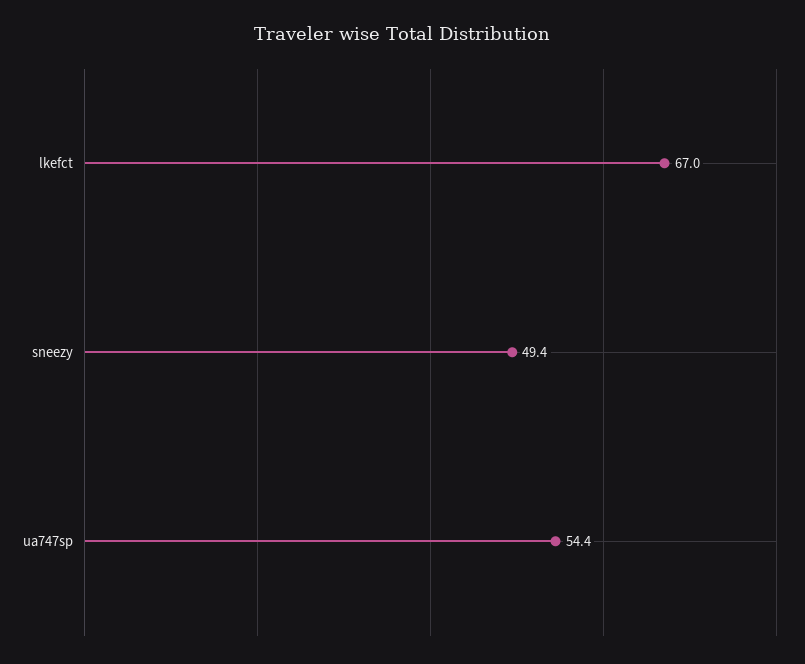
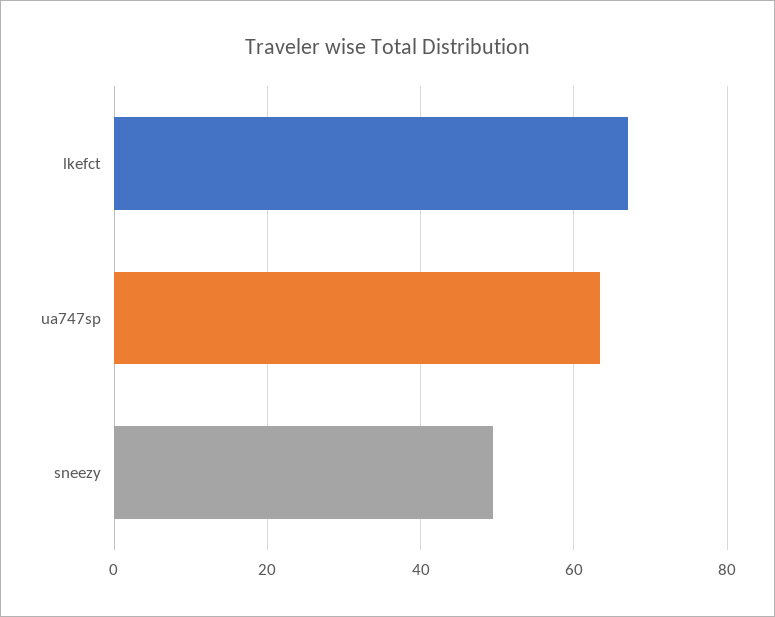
ua747sp: 54.4 -> 64

